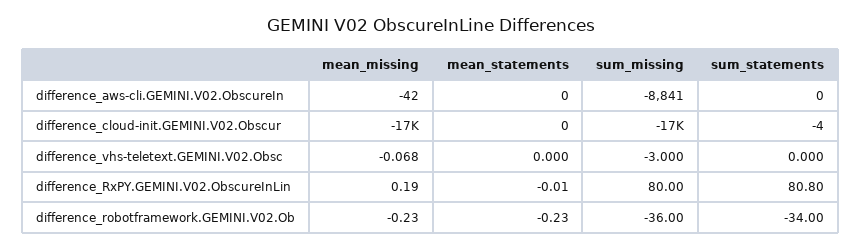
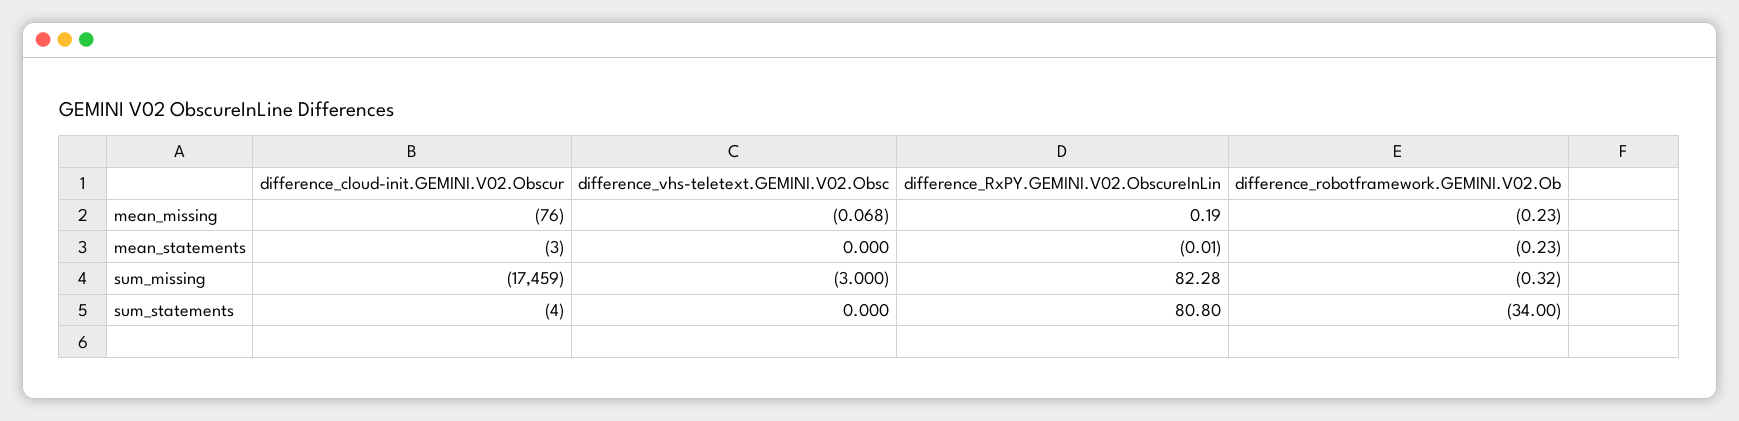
mean_missing, difference_aws-cli.GEMINI.V02.ObscureIn: -42 -> none
mean_statements, difference_aws-cli.GEMINI.V02.ObscureIn: 0 -> none
sum_missing, difference_aws-cli.GEMINI.V02.ObscureIn: -8841 -> none
sum_statements, difference_aws-cli.GEMINI.V02.ObscureIn: 0 -> none
mean_missing, difference_cloud-init.GEMINI.V02.Obscur: -17000 -> -76
mean_statements, difference_cloud-init.GEMINI.V02.Obscur: 0 -> -3
sum_missing, difference_RxPY.GEMINI.V02.ObscureInLin: 80 -> 82.28
sum_missing, difference_robotframework.GEMINI.V02.Ob: -36 -> -0.32

